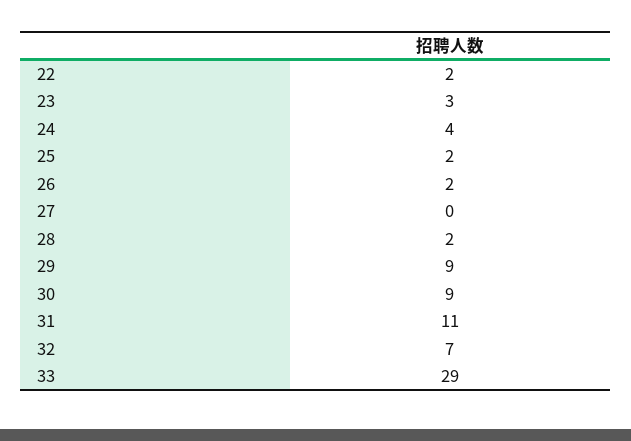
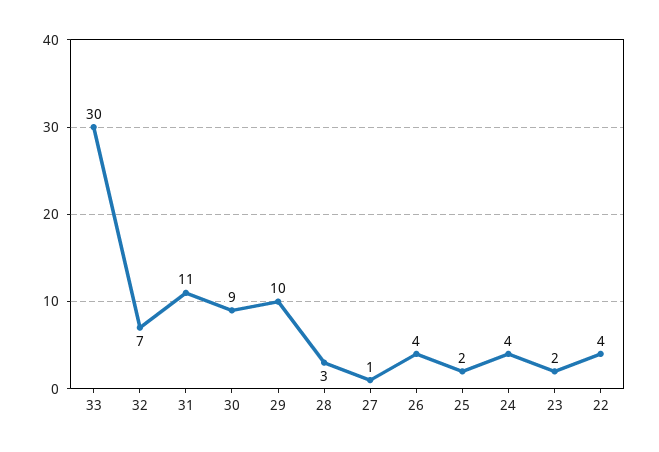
22: 2 -> 4
23: 3 -> 2
26: 2 -> 4
27: 0 -> 1
28: 2 -> 3
29: 9 -> 10
33: 29 -> 30

